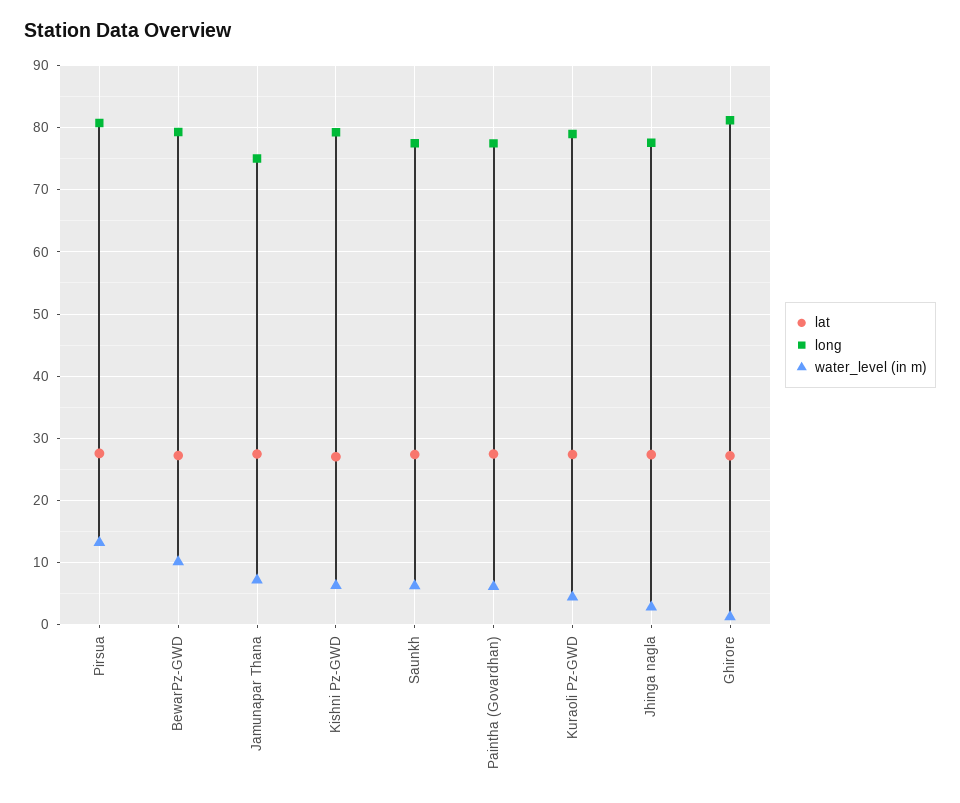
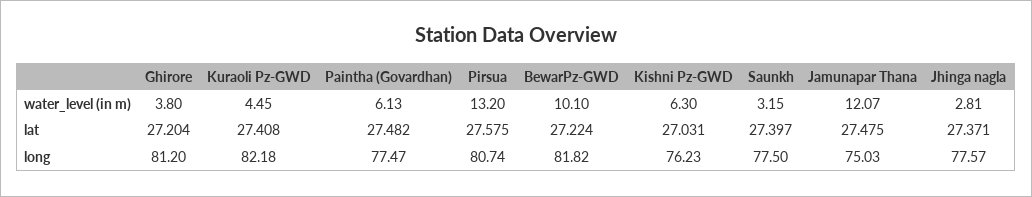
long, BewarPz-GWD: 79 -> 81.82
water_level (in m), Jamunapar Thana: 7 -> 12.07
long, Kishni Pz-GWD: 79 -> 76.23
water_level (in m), Saunkh: 6 -> 3.15
long, Kuraoli Pz-GWD: 79 -> 82.18
water_level (in m), Ghirore: 1 -> 3.8

